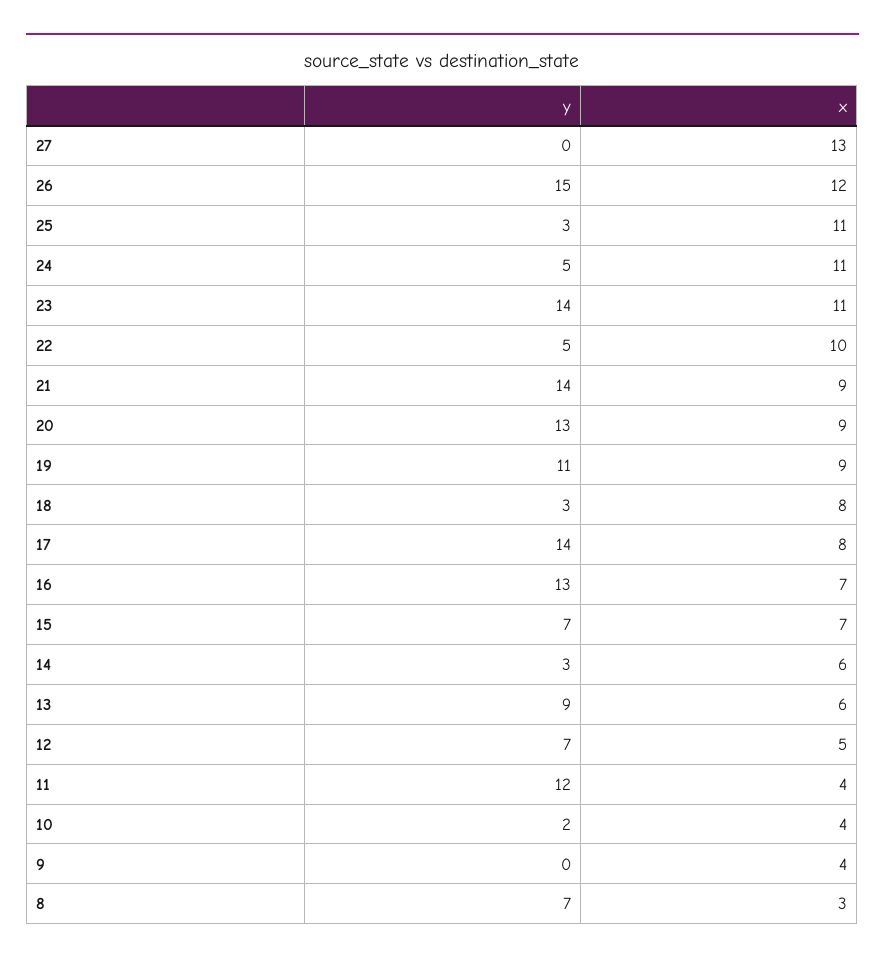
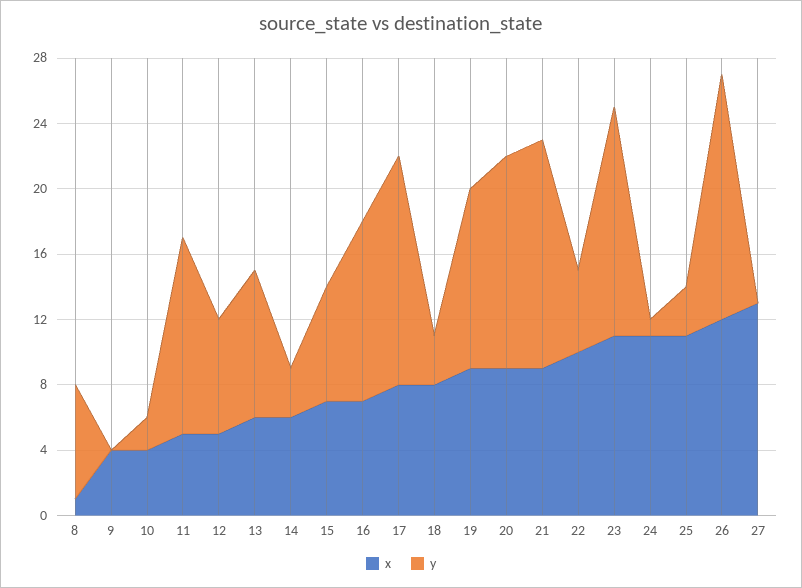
y, 24: 5 -> 1
y, 16: 13 -> 11
x, 11: 4 -> 5
x, 8: 3 -> 1

